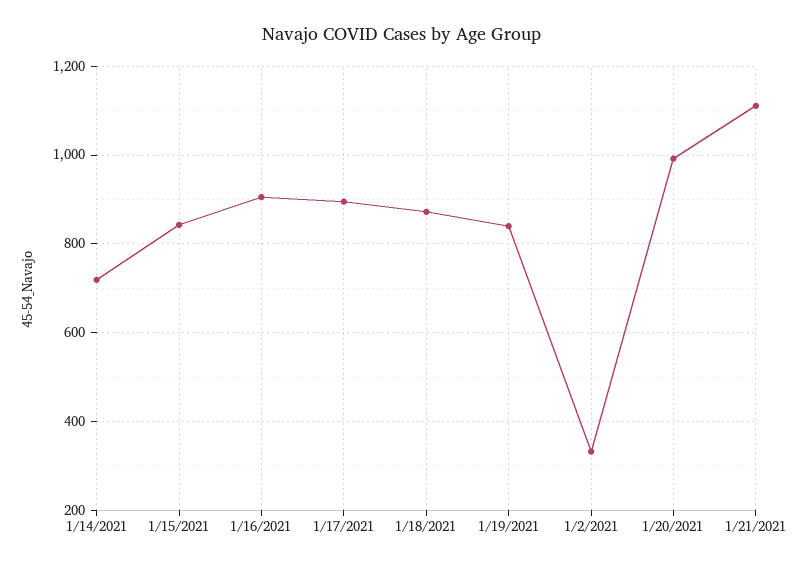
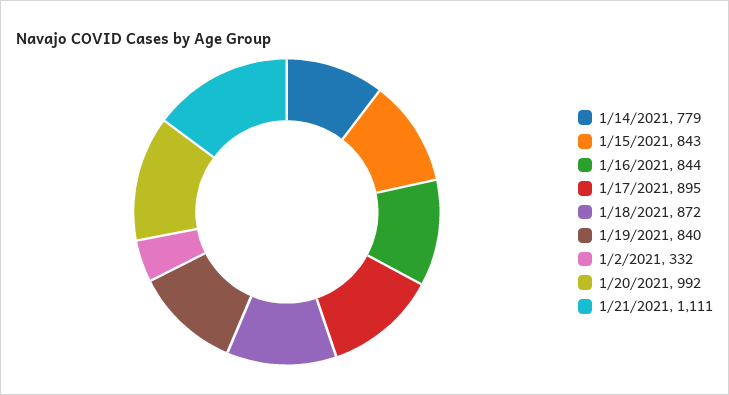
1/14/2021: 720 -> 779
1/16/2021: 900 -> 844

